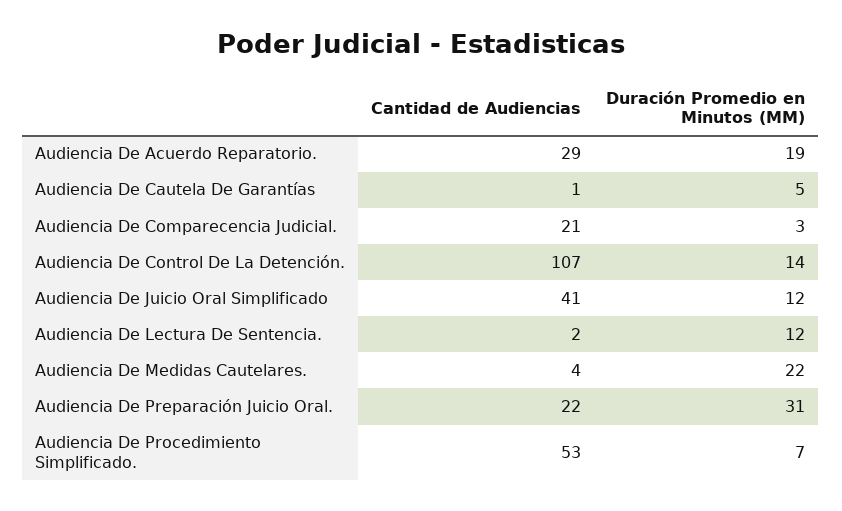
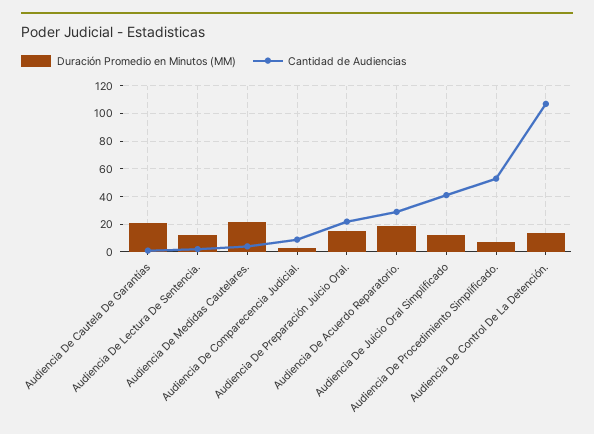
Duración Promedio en Minutos (MM), Audiencia De Cautela De Garantías: 5 -> 20
Cantidad de Audiencias, Audiencia De Comparecencia Judicial.: 21 -> 10
Duración Promedio en Minutos (MM), Audiencia De Preparación Juicio Oral.: 31 -> 15

